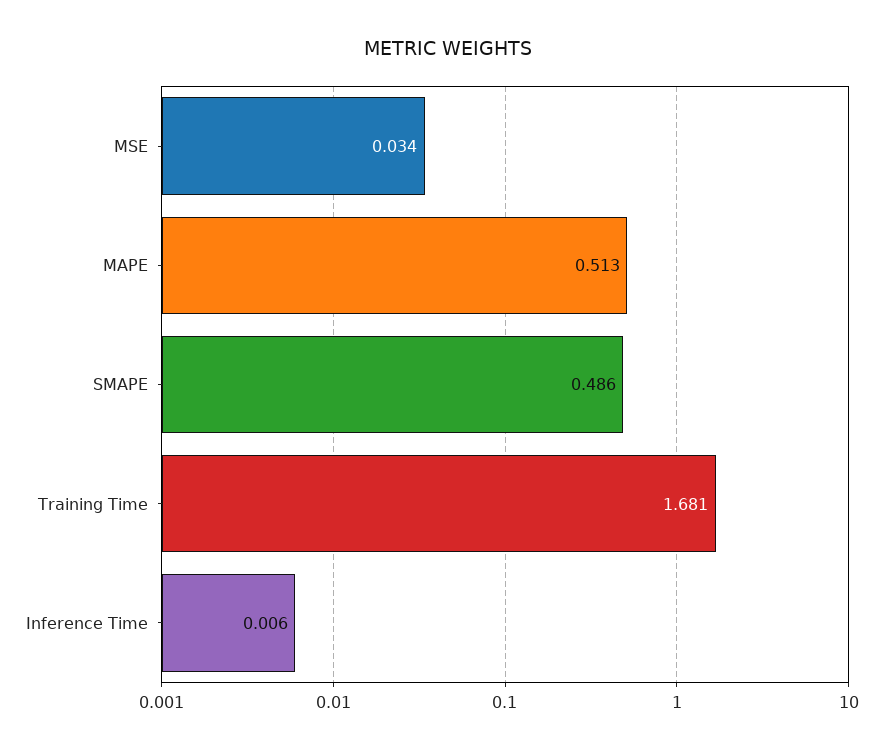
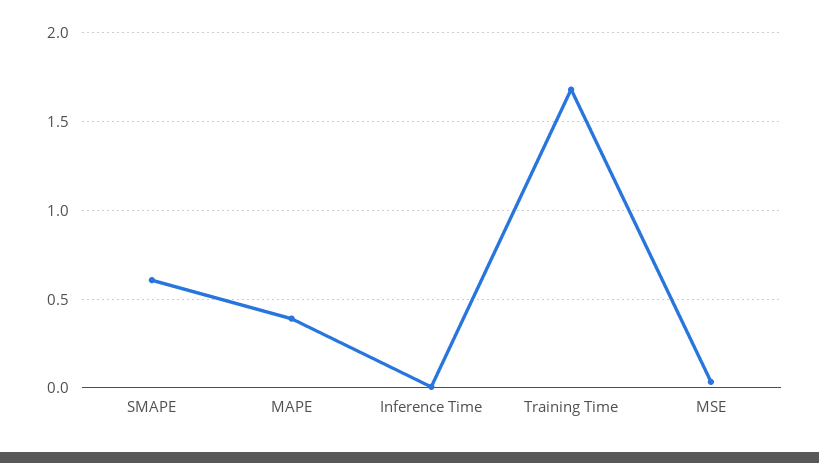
MAPE: 0.513 -> 0.4
SMAPE: 0.486 -> 0.6

